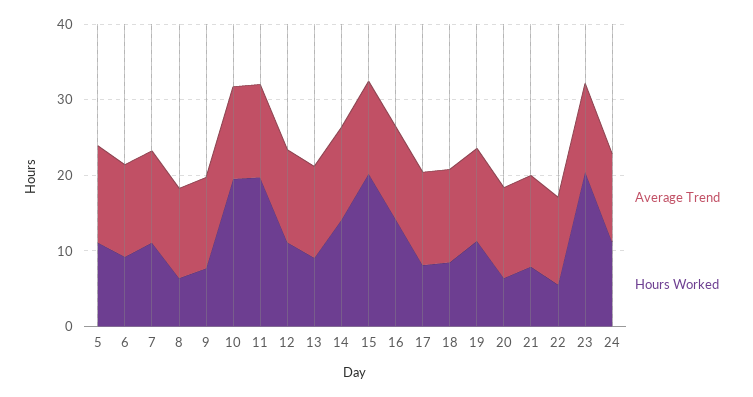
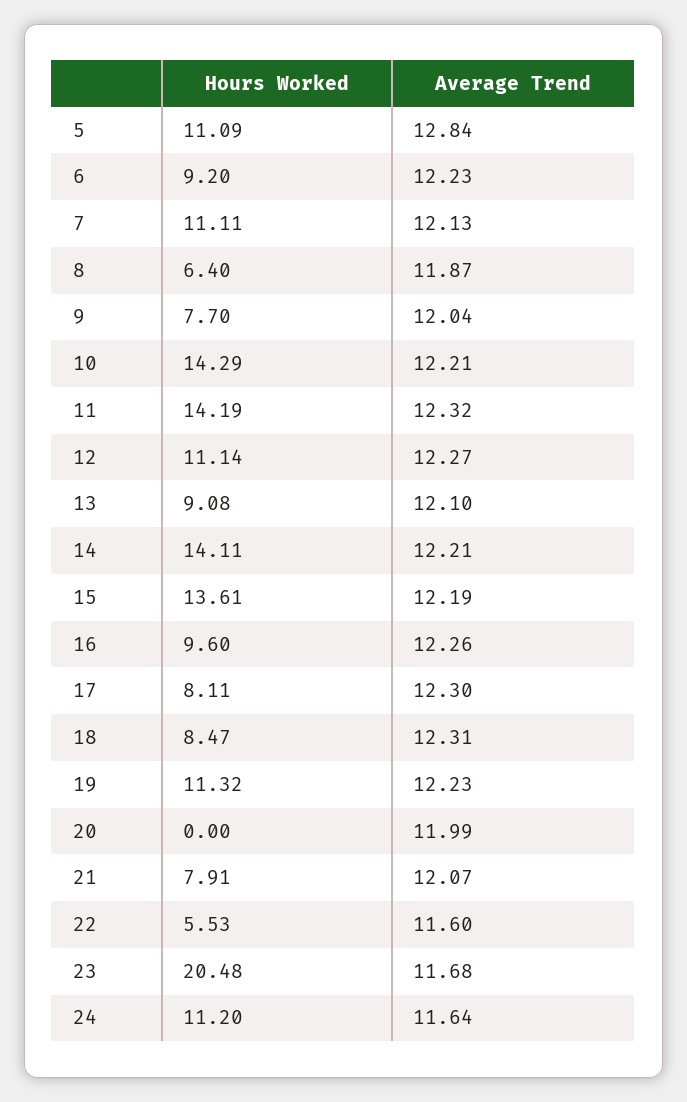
Hours Worked, 10: 20 -> 14.29
Hours Worked, 11: 20 -> 14.19
Hours Worked, 15: 20 -> 13.61
Hours Worked, 16: 14 -> 9.6
Hours Worked, 20: 6 -> 0

